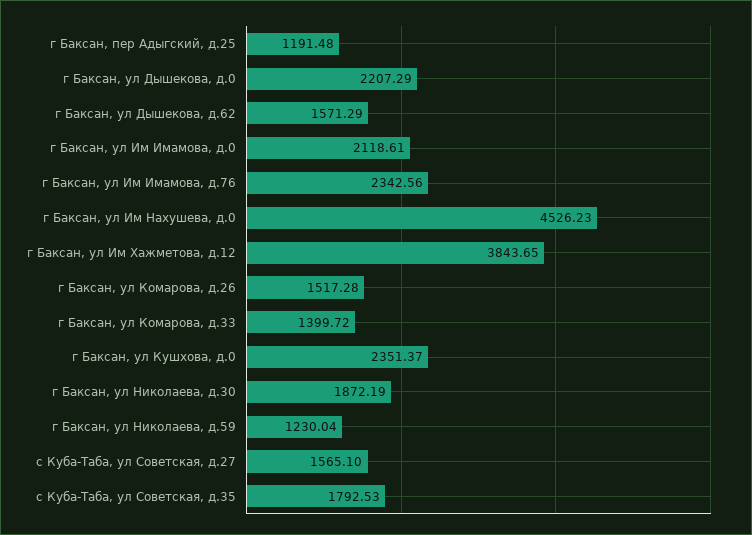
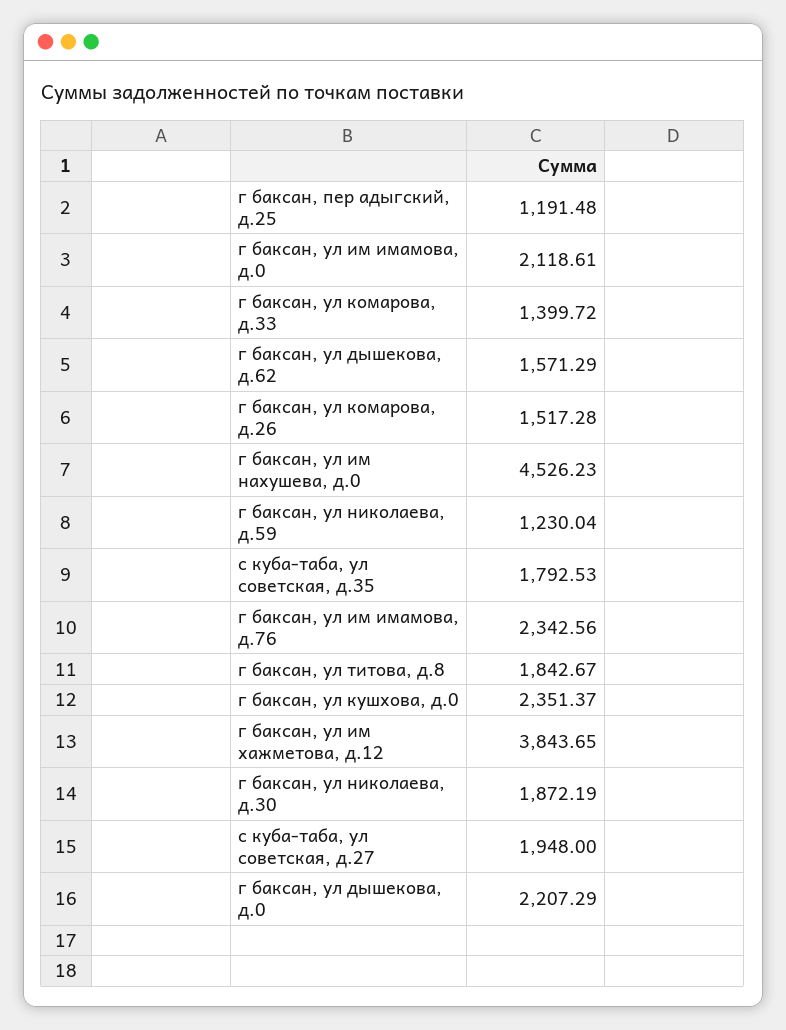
с Куба-Таба, ул Советская, д.27: 1565.1 -> 1948
г баксан, ул титова, д.8: none -> 1842.67

